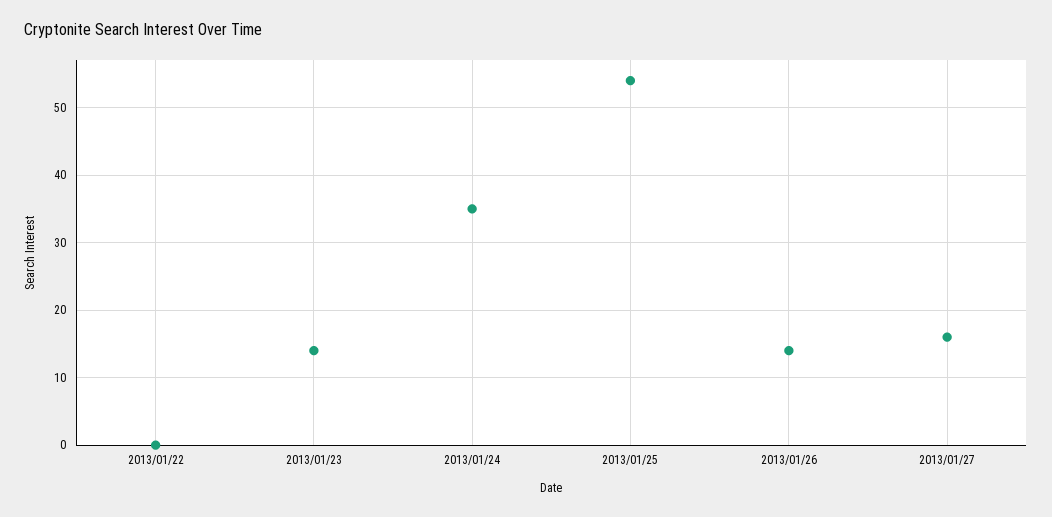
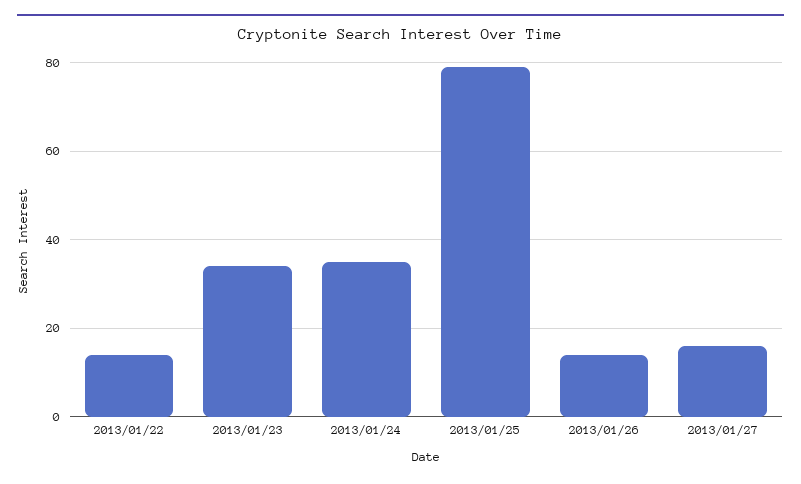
2013/01/22: 0 -> 15
2013/01/23: 14 -> 35
2013/01/25: 54 -> 80

